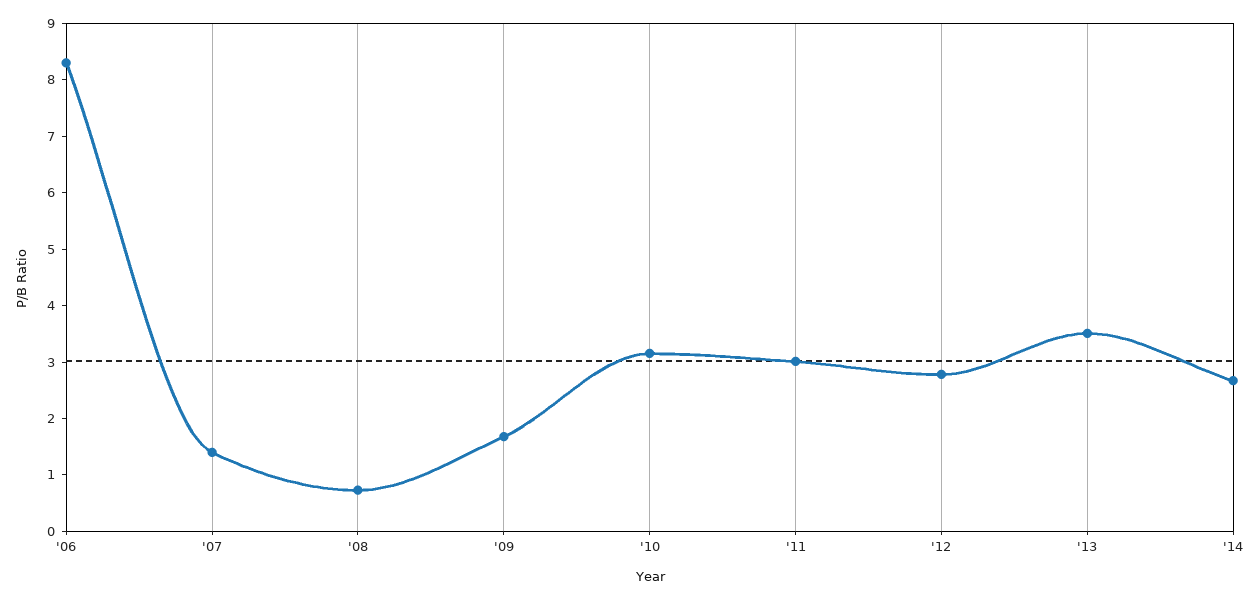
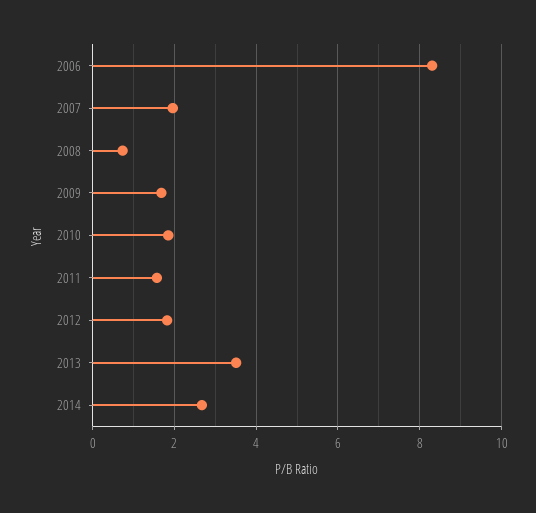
'07: 1.4 -> 2
'10: 3.2 -> 1.8
'11: 3 -> 1.6
'12: 2.8 -> 1.8

